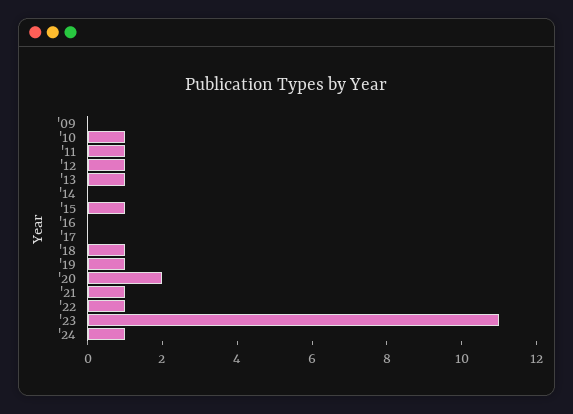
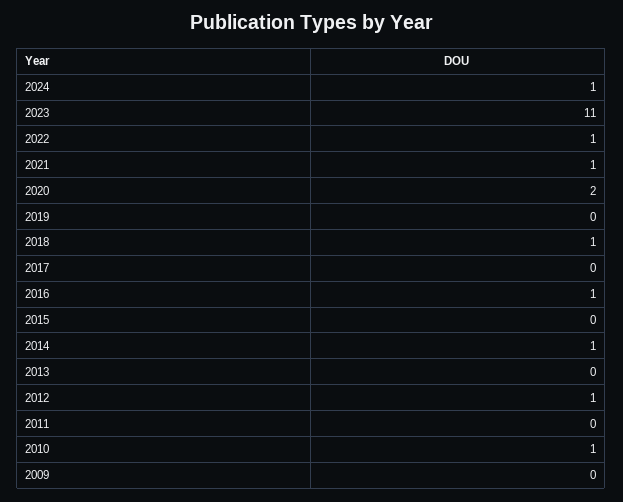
'11: 1 -> 0
'13: 1 -> 0
'14: 0 -> 1
'15: 1 -> 0
'16: 0 -> 1
'19: 1 -> 0

